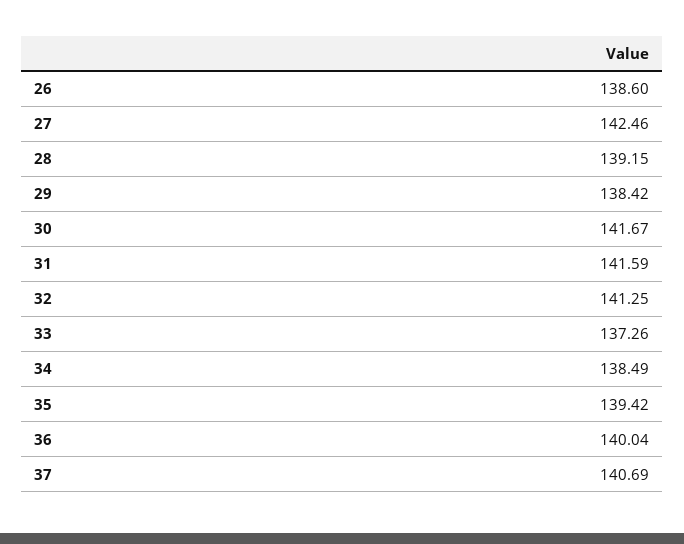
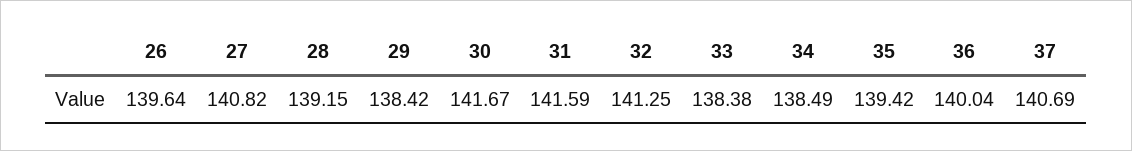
26: 138.6 -> 139.64
27: 142.46 -> 140.82
33: 137.26 -> 138.38

